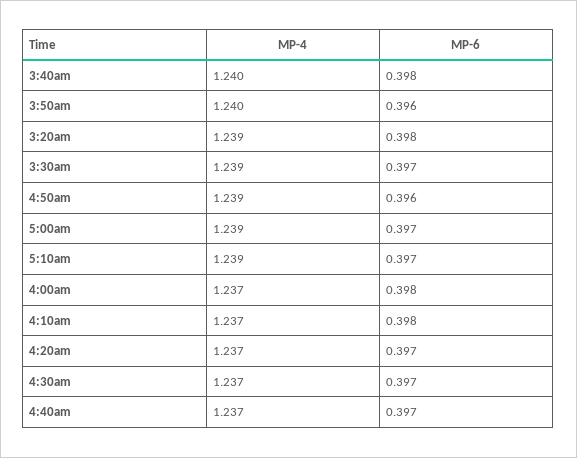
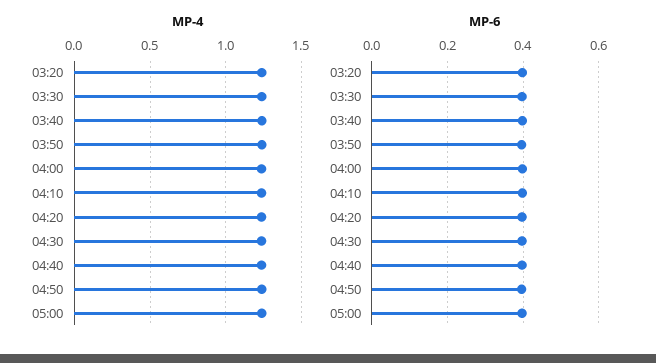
MP-4, 5:10am: 1.239 -> none
MP-6, 5:10am: 0.397 -> none

